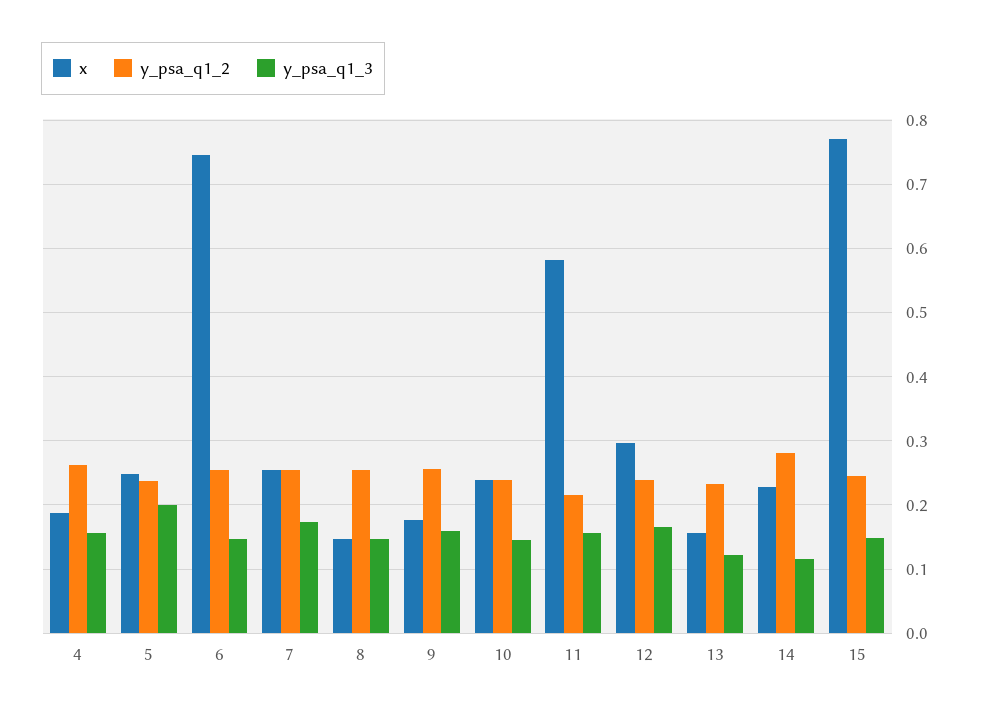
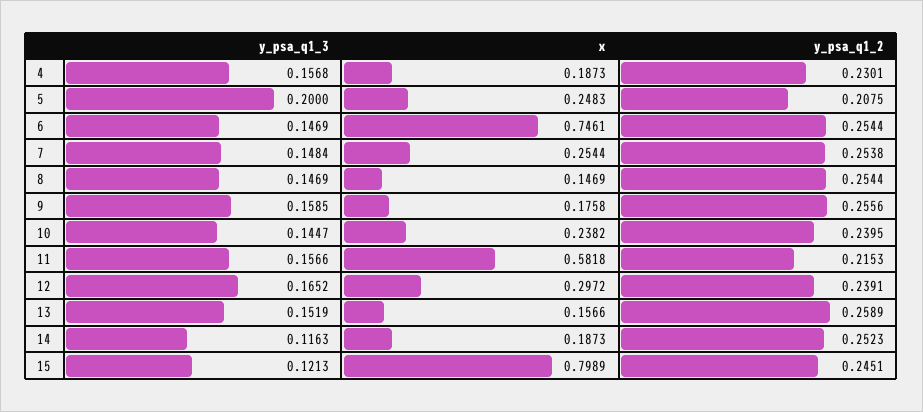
y_psa_q1_2, 4: 0.26 -> 0.2301
y_psa_q1_2, 5: 0.24 -> 0.2075
y_psa_q1_3, 7: 0.17 -> 0.1484
y_psa_q1_2, 13: 0.23 -> 0.2589
y_psa_q1_3, 13: 0.12 -> 0.1519
x, 14: 0.23 -> 0.1873
y_psa_q1_2, 14: 0.28 -> 0.2523
x, 15: 0.77 -> 0.7989
y_psa_q1_3, 15: 0.15 -> 0.1213

